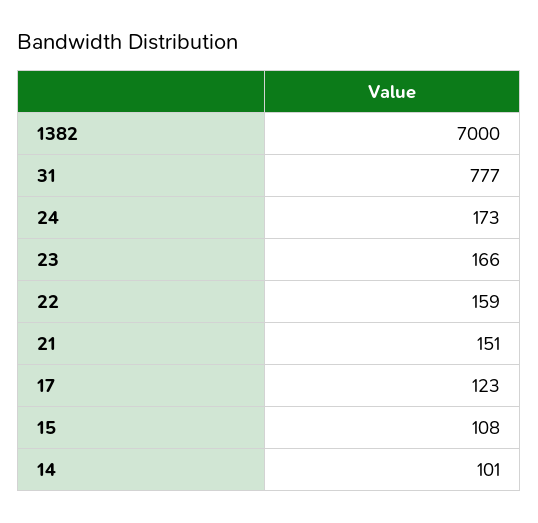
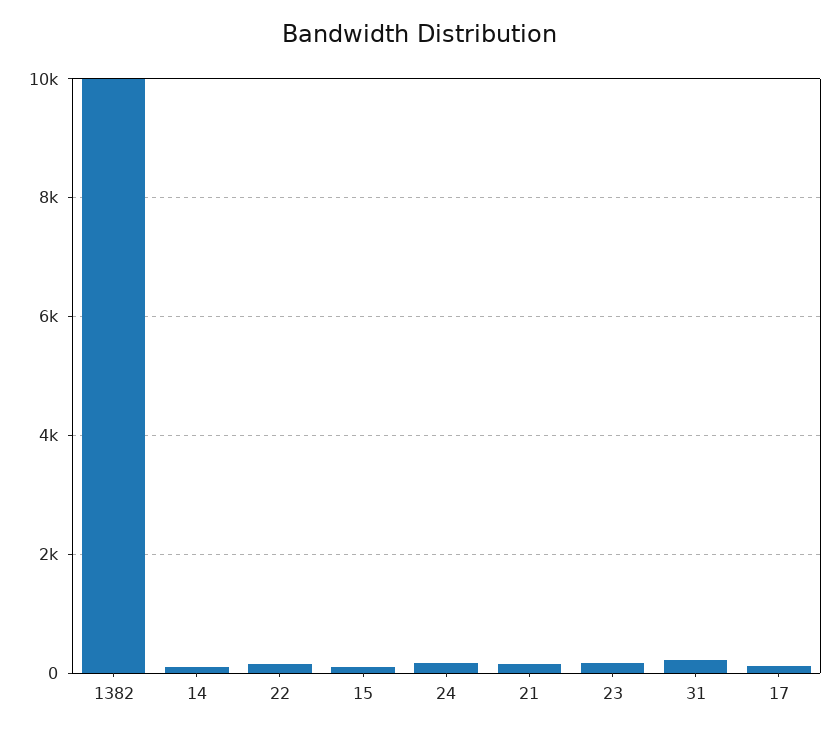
1382: 7000 -> 10000
31: 777 -> 200

